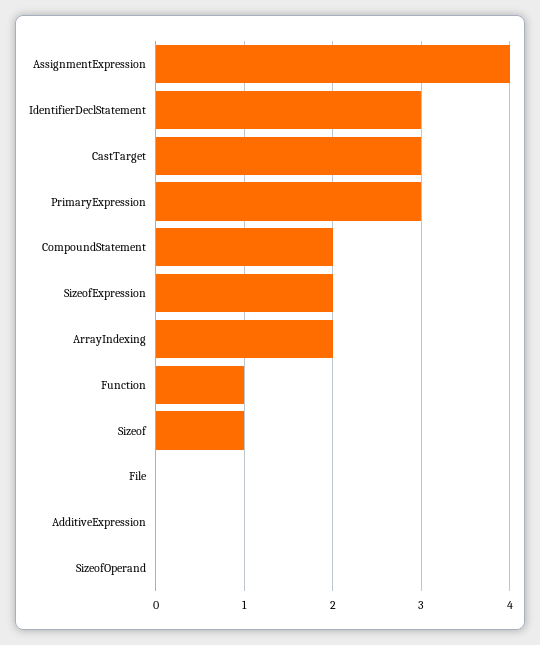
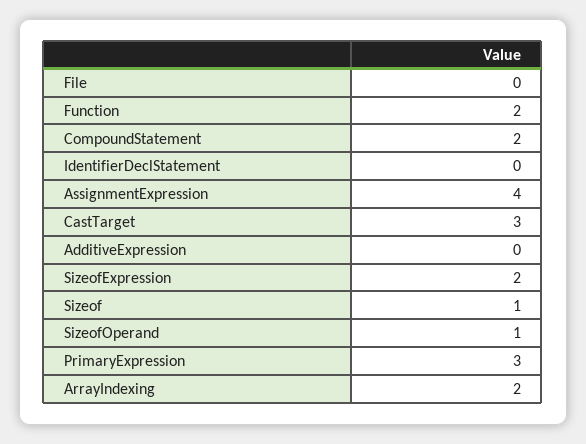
IdentifierDeclStatement: 3 -> 0
Function: 1 -> 2
SizeofOperand: 0 -> 1

